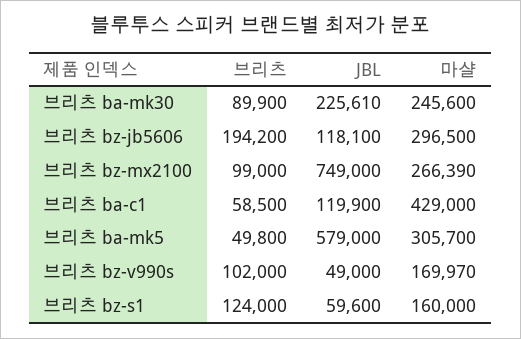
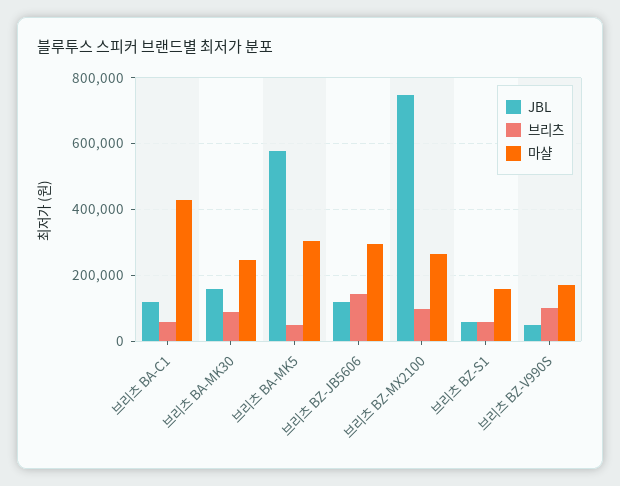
JBL, 브리츠 ba-mk30: 225610 -> 160000
브리츠, 브리츠 bz-jb5606: 194200 -> 140000
브리츠, 브리츠 bz-s1: 124000 -> 60000

